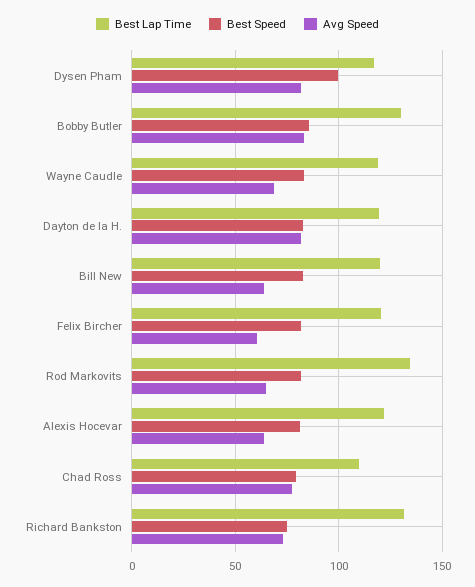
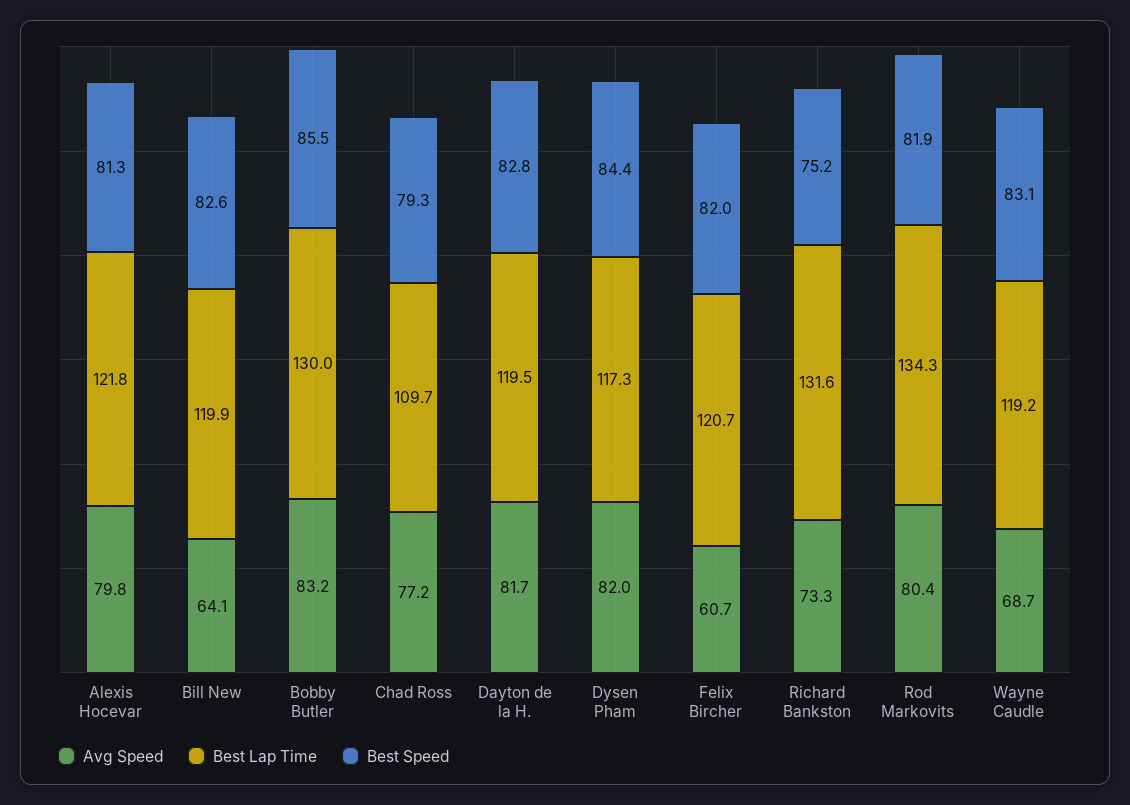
Best Speed, Dysen Pham: 100 -> 84.4
Avg Speed, Rod Markovits: 65 -> 80.4
Avg Speed, Alexis Hocevar: 65 -> 79.8

